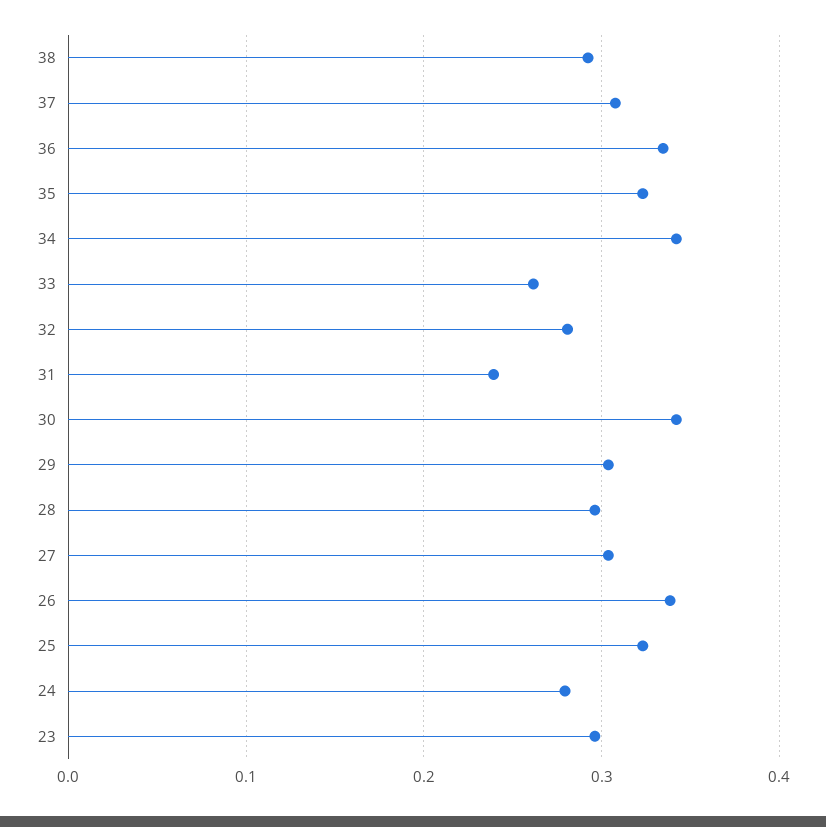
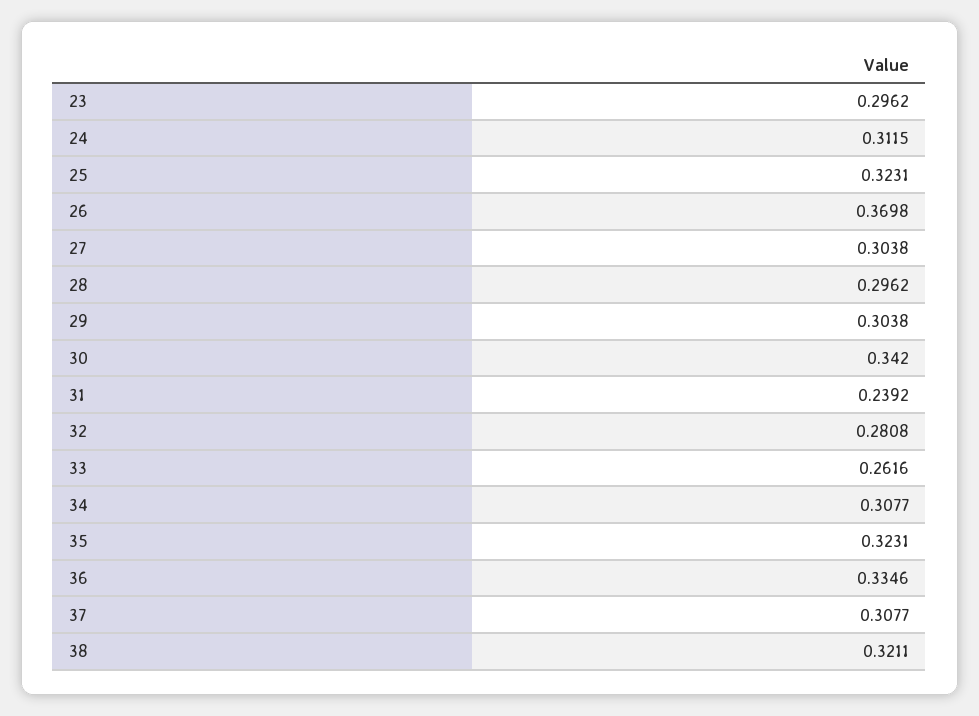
38: 0.29 -> 0.3211
34: 0.34 -> 0.3077
26: 0.34 -> 0.3698
24: 0.28 -> 0.3115

